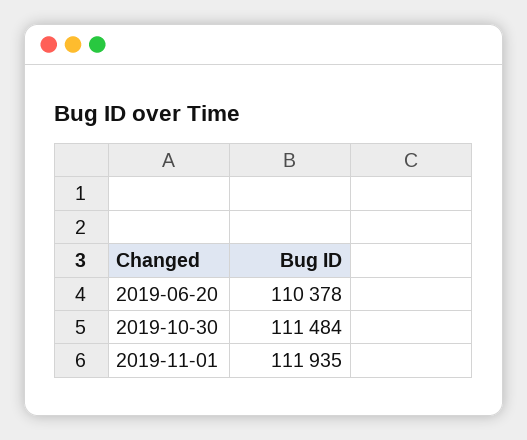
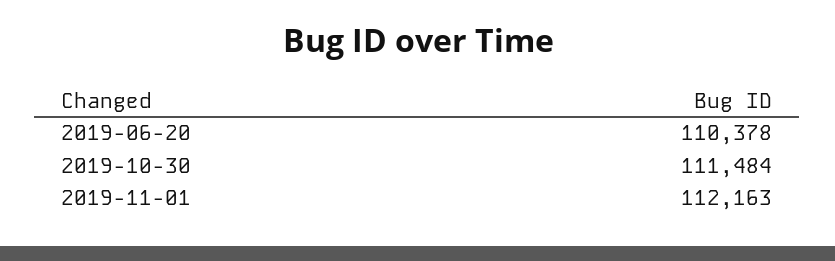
2019-11-01: 111935 -> 112163

